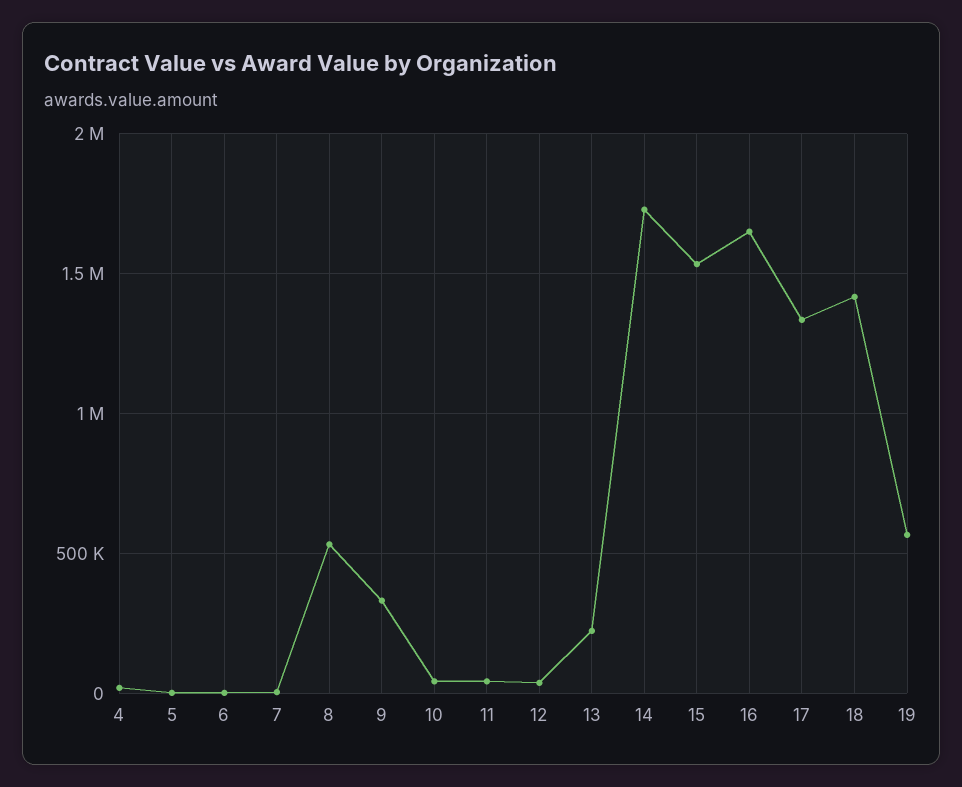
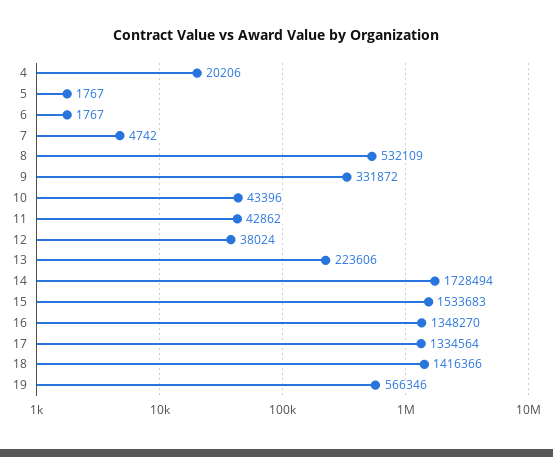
16: 1650000 -> 1348270

